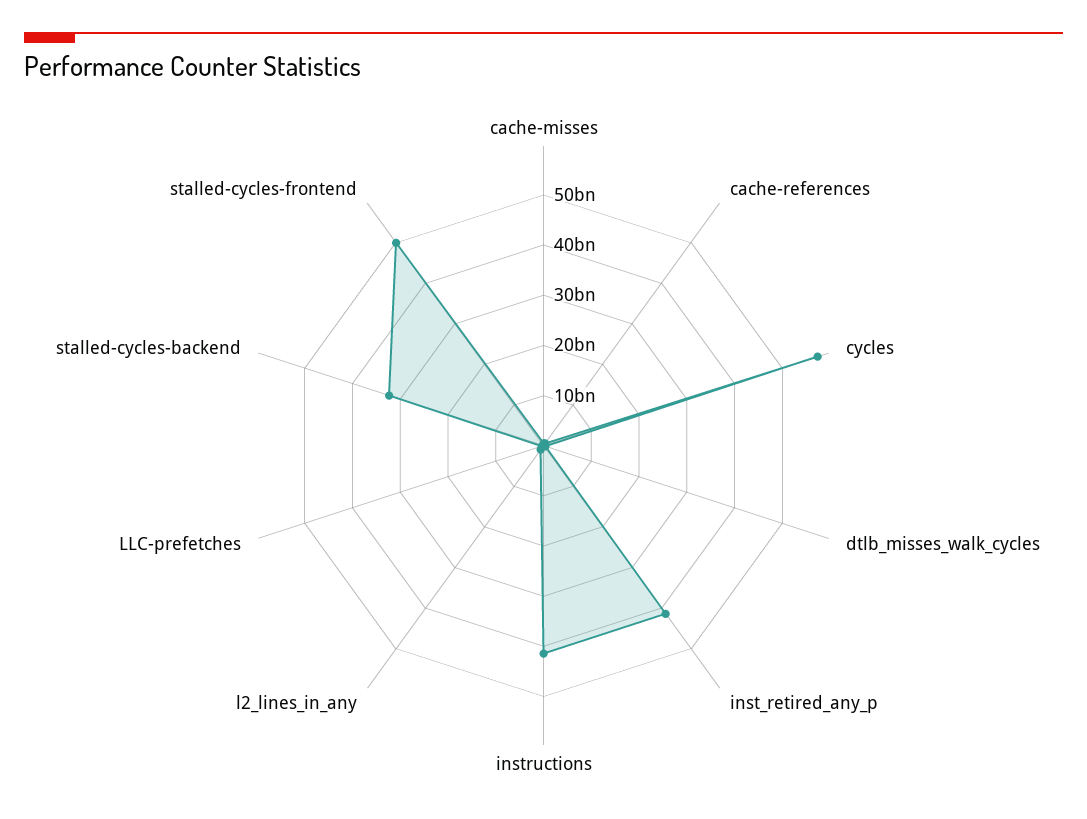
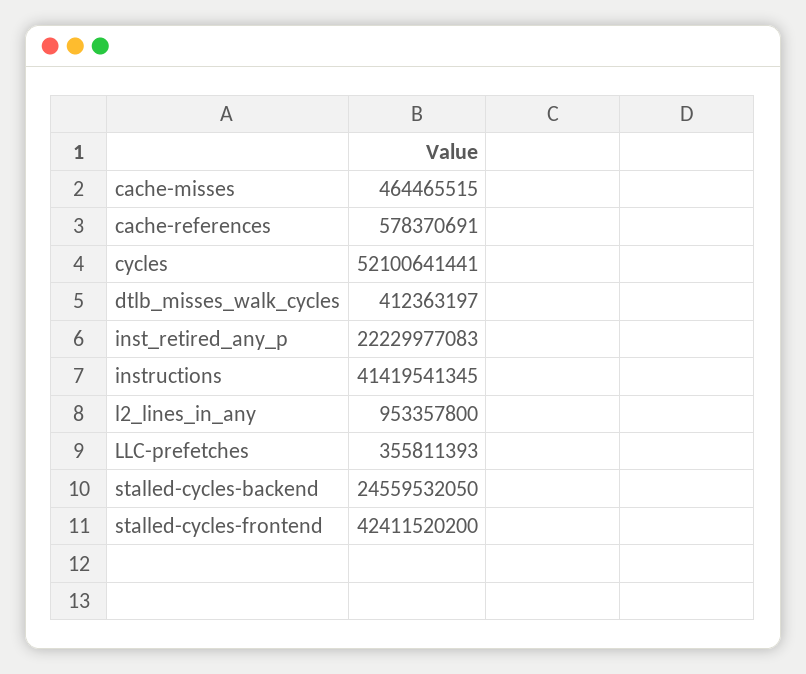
cycles: 58000000000 -> 52100641441
inst_retired_any_p: 42000000000 -> 22229977083
stalled-cycles-backend: 32000000000 -> 24559532050
stalled-cycles-frontend: 50000000000 -> 42411520200

